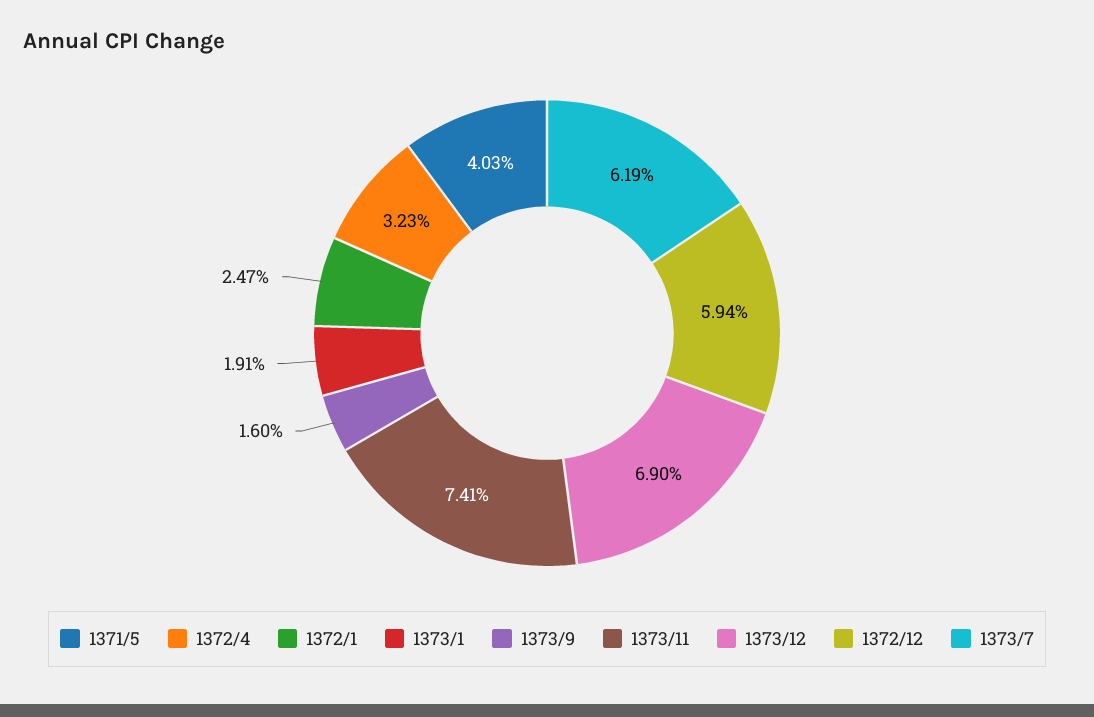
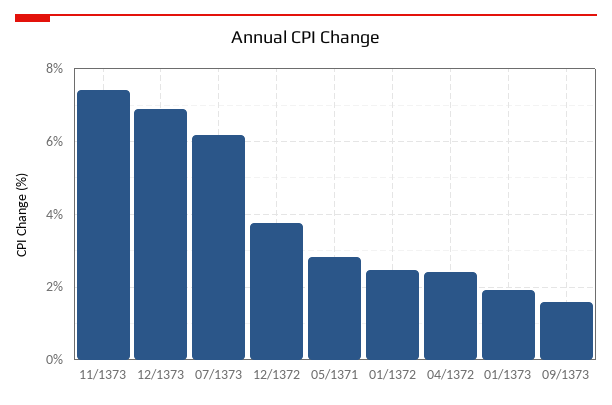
1371/5: 4.03 -> 2.8
1372/4: 3.23 -> 2.4
1372/12: 5.94 -> 3.8

